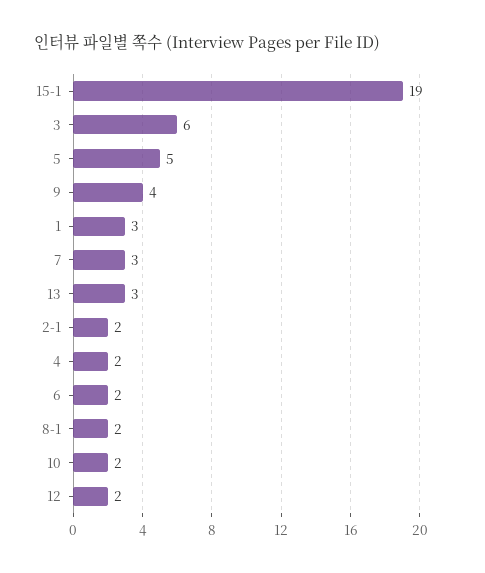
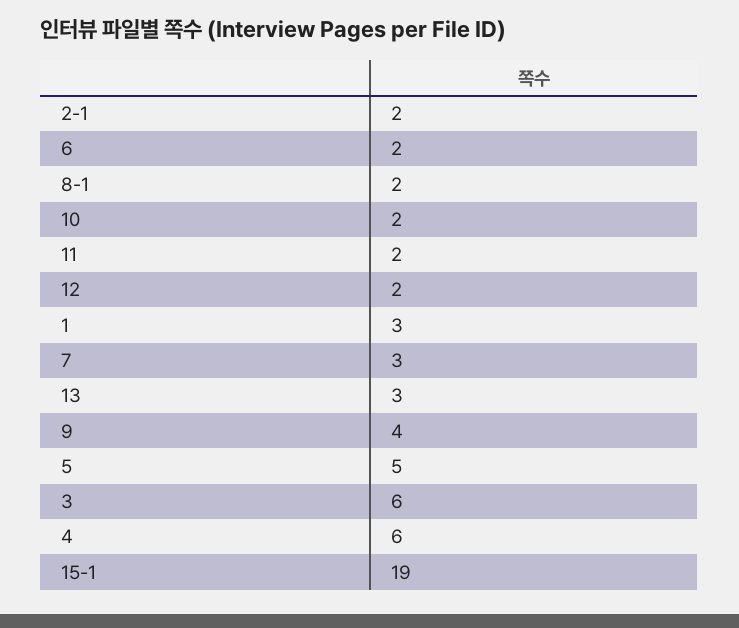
4: 2 -> 6
11: none -> 2

